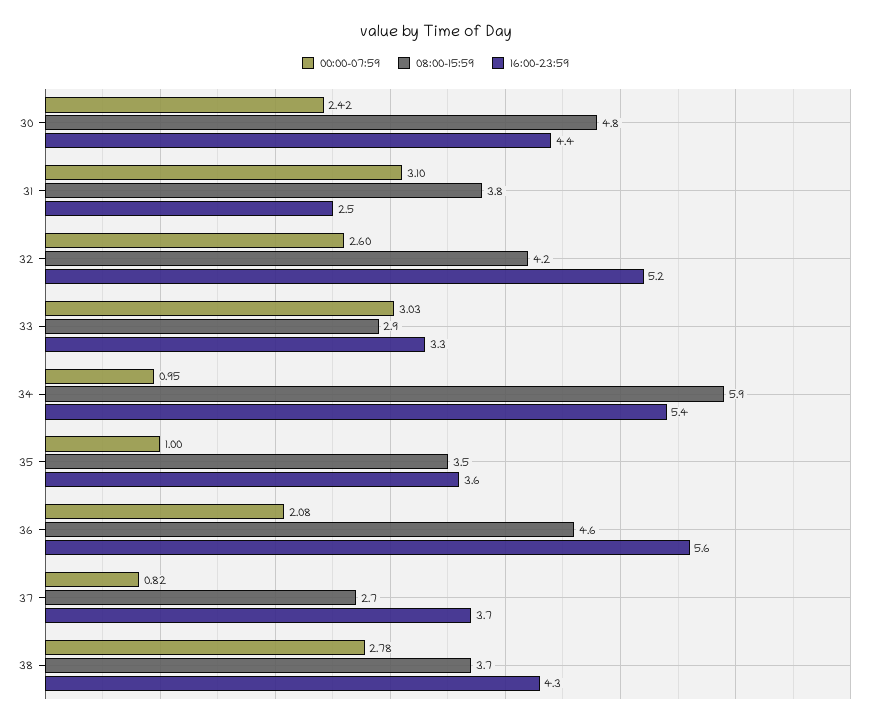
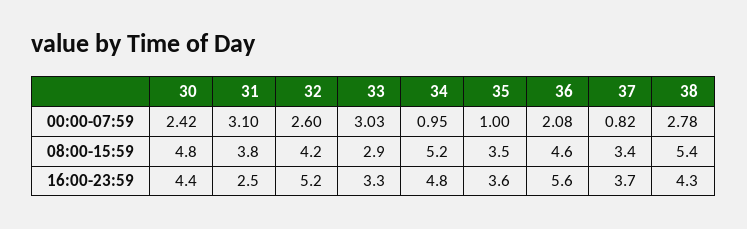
08:00-15:59, 34: 5.9 -> 5.2
16:00-23:59, 34: 5.4 -> 4.8
08:00-15:59, 37: 2.7 -> 3.4
08:00-15:59, 38: 3.7 -> 5.4

